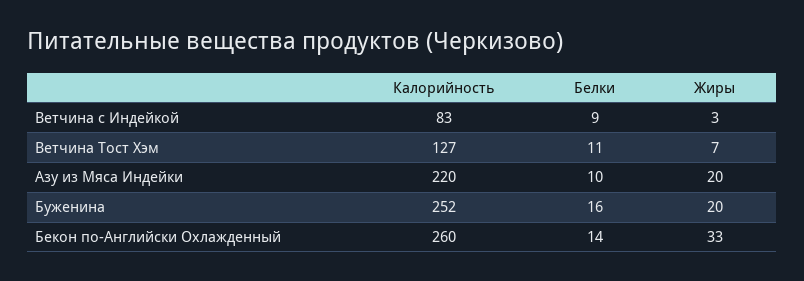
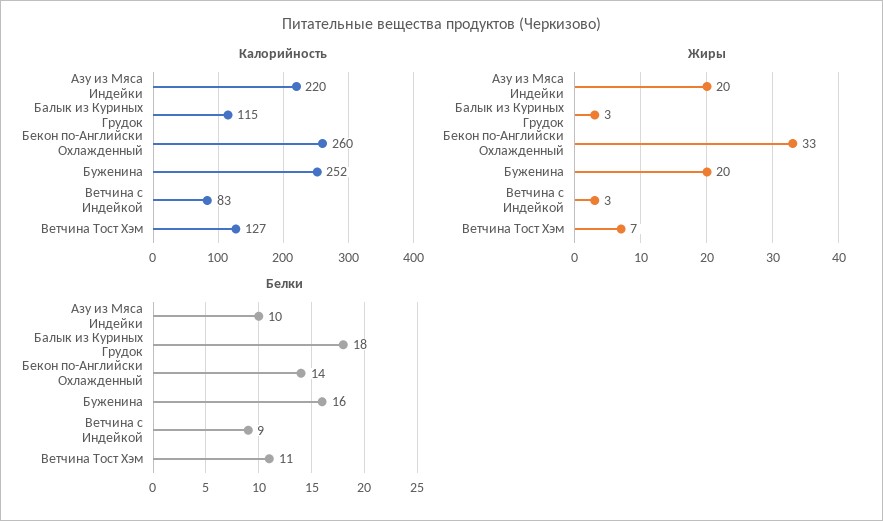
Калорийность, Балык из Куриных Грудок: none -> 115
Жиры, Балык из Куриных Грудок: none -> 3
Белки, Балык из Куриных Грудок: none -> 18

